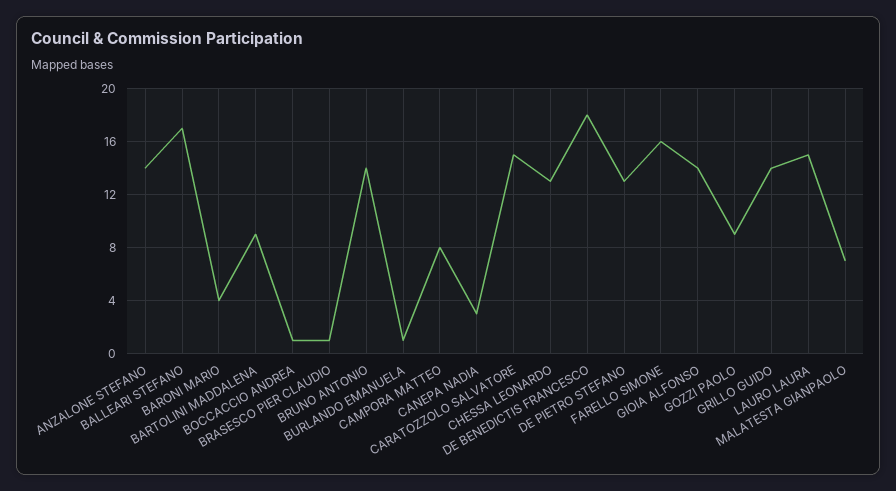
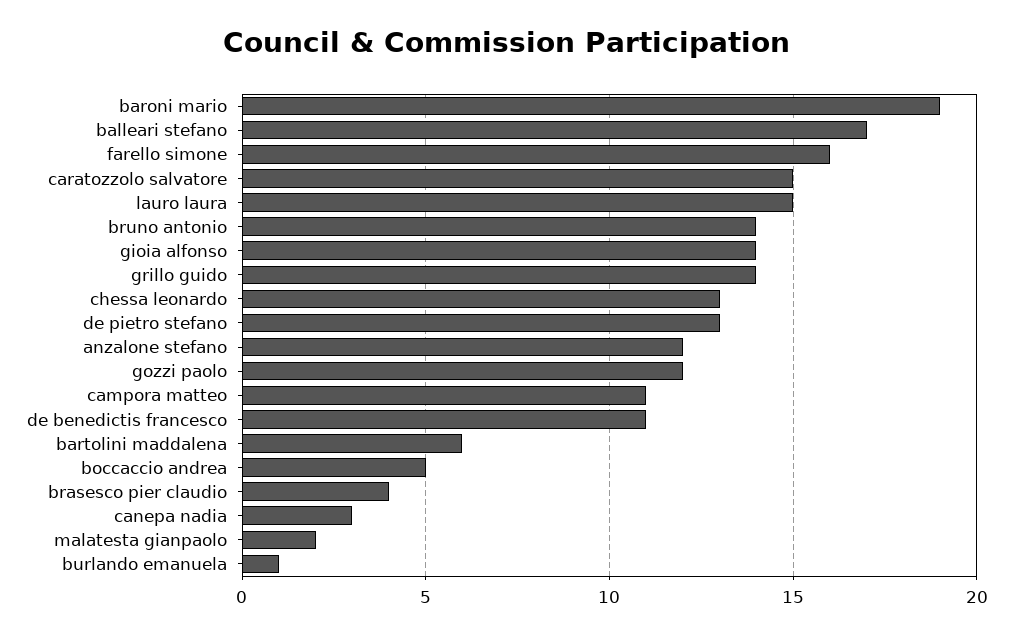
ANZALONE STEFANO: 14 -> 12
BARONI MARIO: 4 -> 19
BARTOLINI MADDALENA: 9 -> 6
BOCCACCIO ANDREA: 1 -> 5
BRASESCO PIER CLAUDIO: 1 -> 4
CAMPORA MATTEO: 8 -> 11
DE BENEDICTIS FRANCESCO: 18 -> 11
GOZZI PAOLO: 9 -> 12
MALATESTA GIANPAOLO: 7 -> 2

